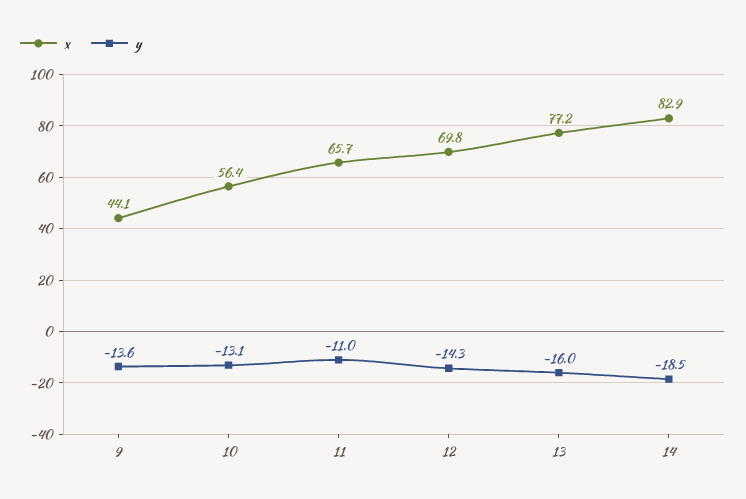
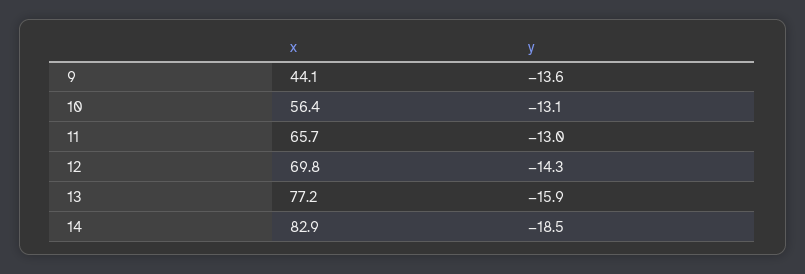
y, 11: -11 -> -13
y, 13: -16 -> -15.9

